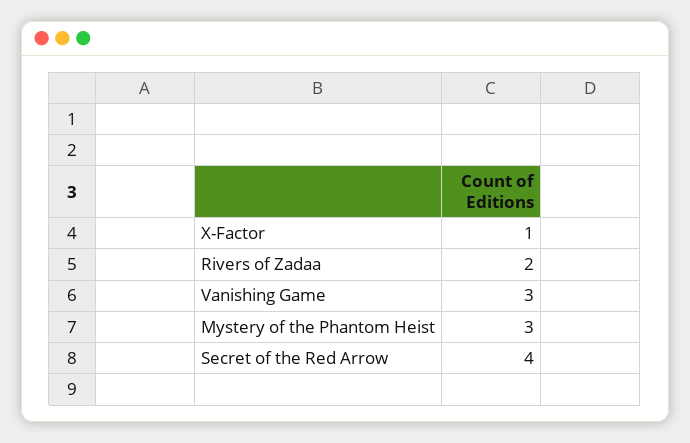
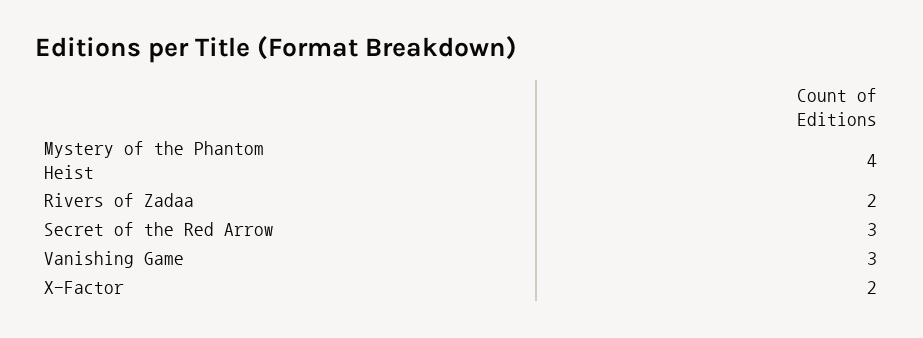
X-Factor: 1 -> 2
Mystery of the Phantom Heist: 3 -> 4
Secret of the Red Arrow: 4 -> 3

